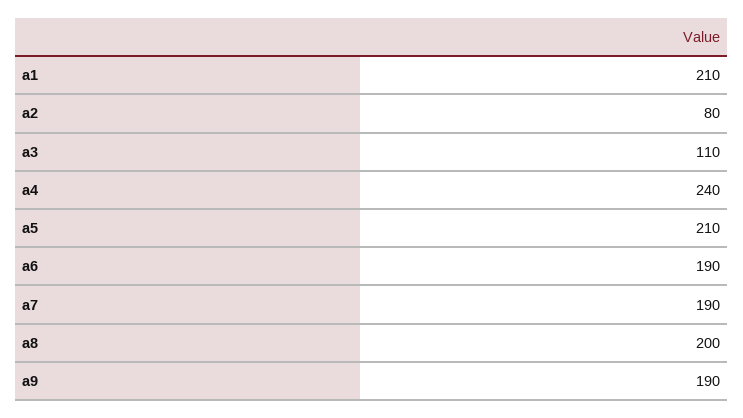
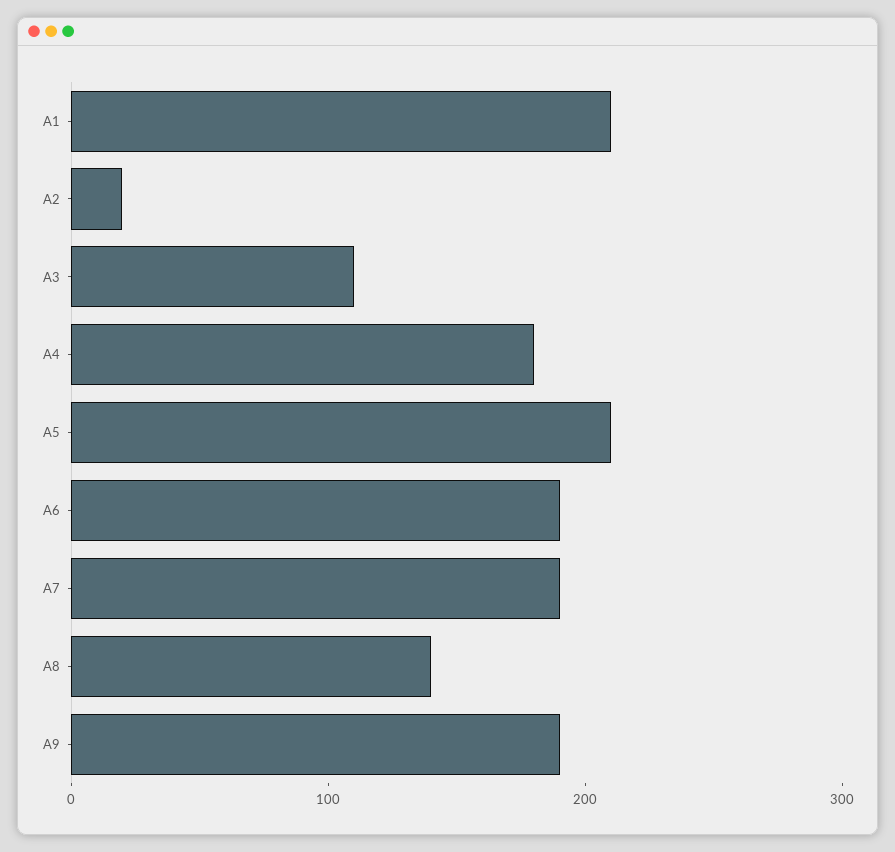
a2: 80 -> 20
a4: 240 -> 180
a8: 200 -> 140

